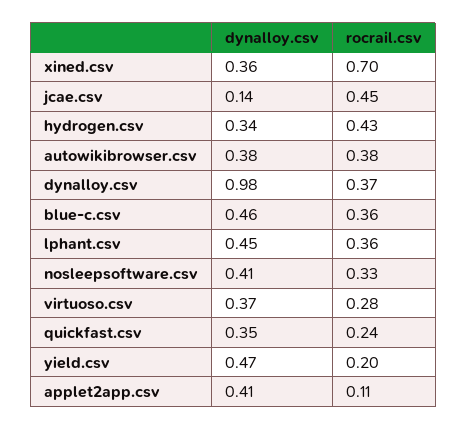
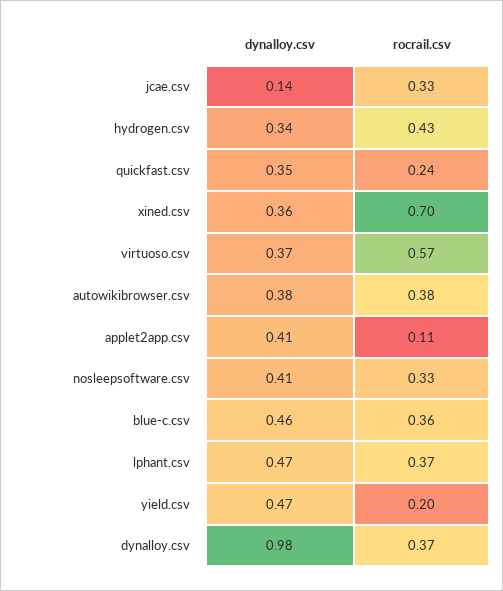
rocrail.csv, jcae.csv: 0.45 -> 0.33
dynalloy.csv, lphant.csv: 0.45 -> 0.47
rocrail.csv, lphant.csv: 0.36 -> 0.37
rocrail.csv, virtuoso.csv: 0.28 -> 0.57

